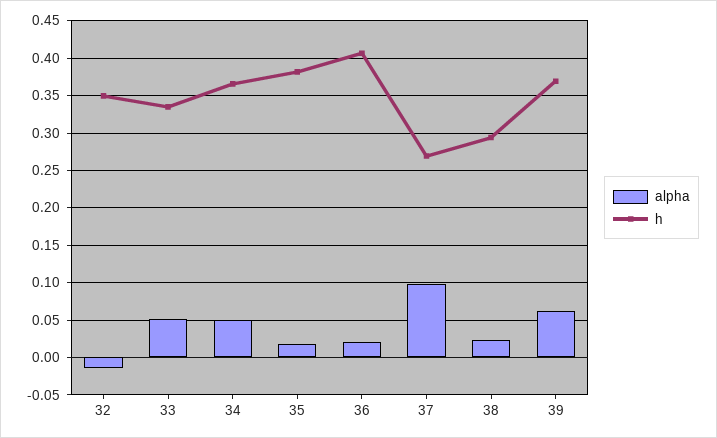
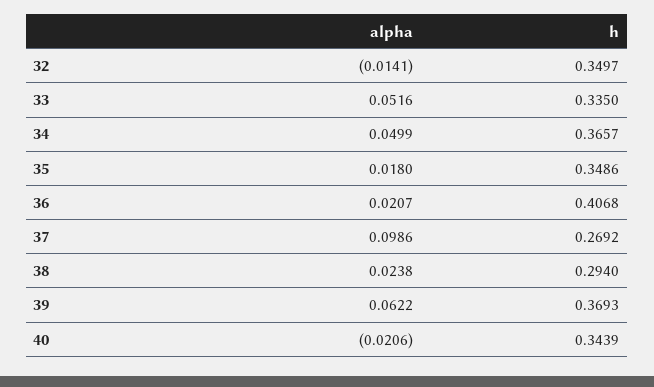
h, 35: 0.38 -> 0.3486
alpha, 40: none -> -0.0206
h, 40: none -> 0.3439

